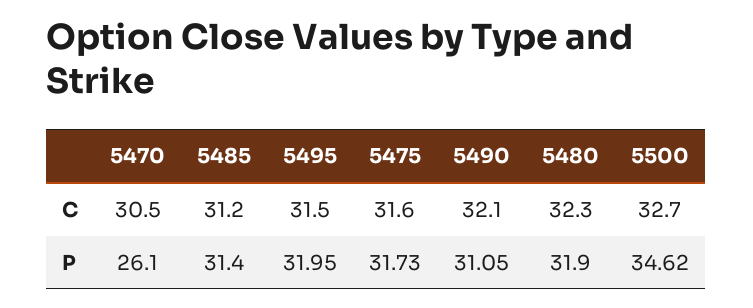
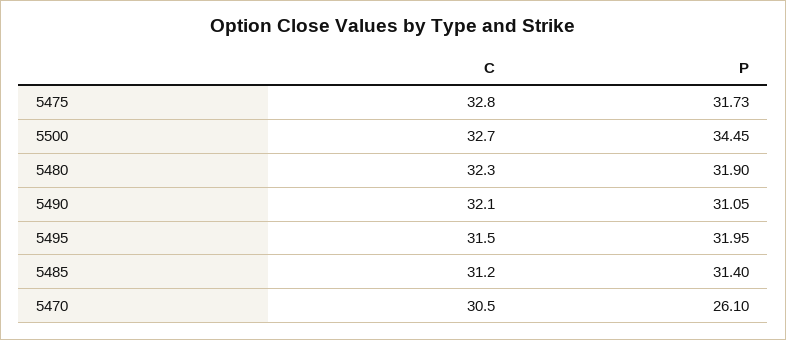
5475, C: 31.6 -> 32.8
5500, P: 34.62 -> 34.45

